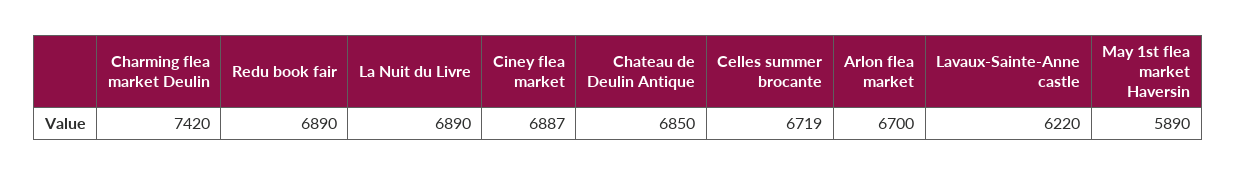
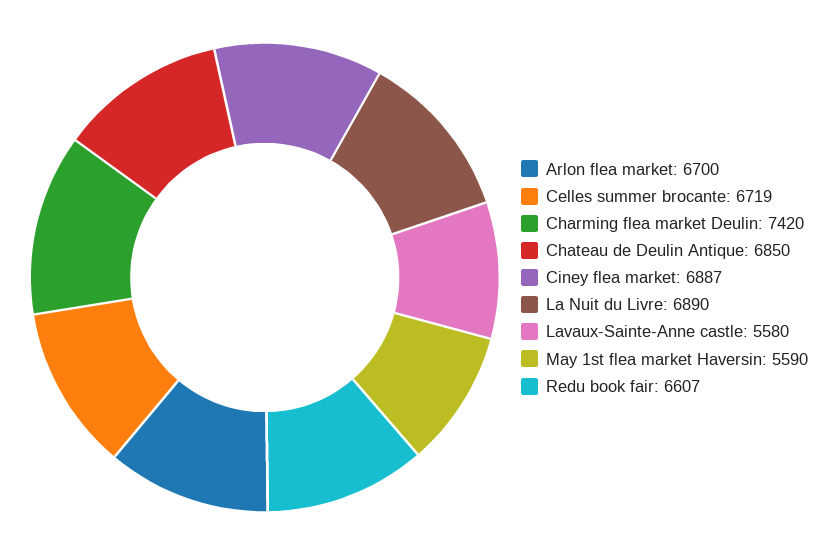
Redu book fair: 6890 -> 6607
Lavaux-Sainte-Anne castle: 6220 -> 5580
May 1st flea market Haversin: 5890 -> 5590

